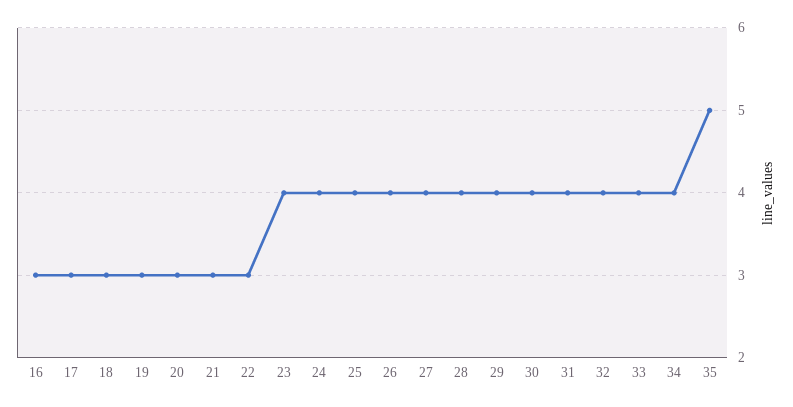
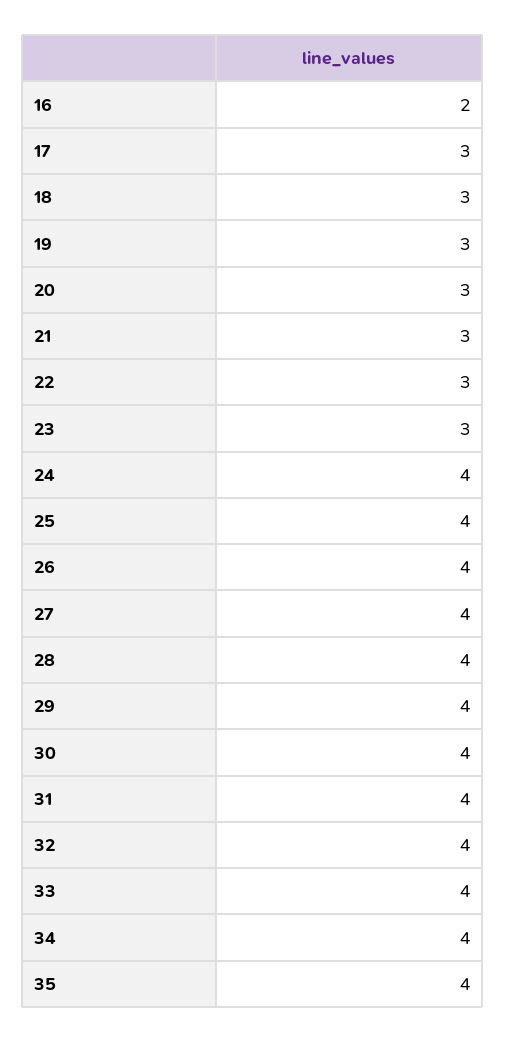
16: 3 -> 2
23: 4 -> 3
35: 5 -> 4

